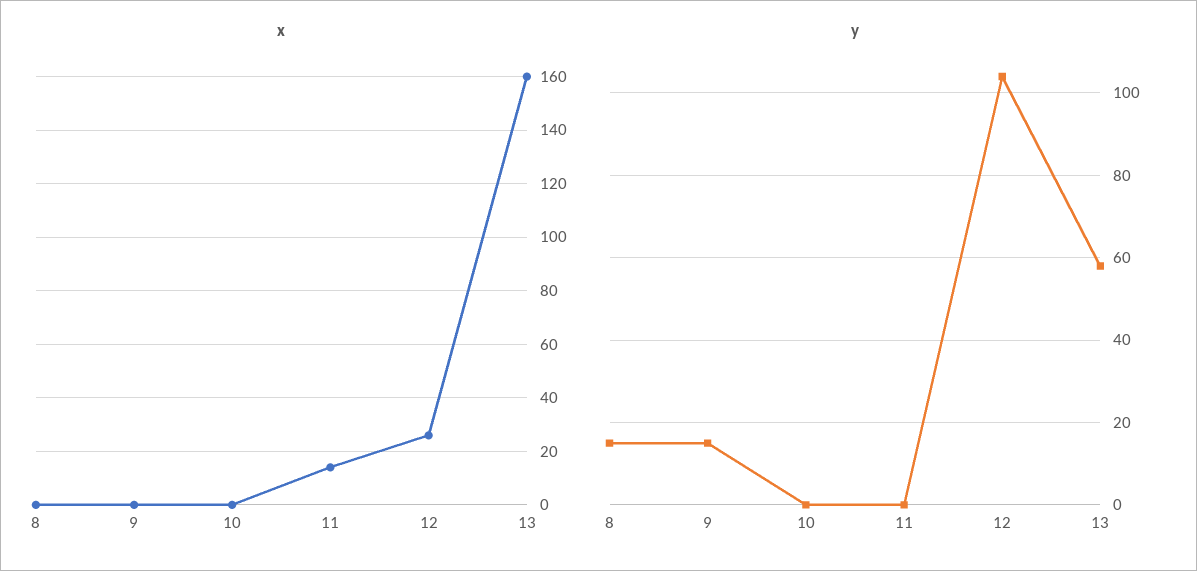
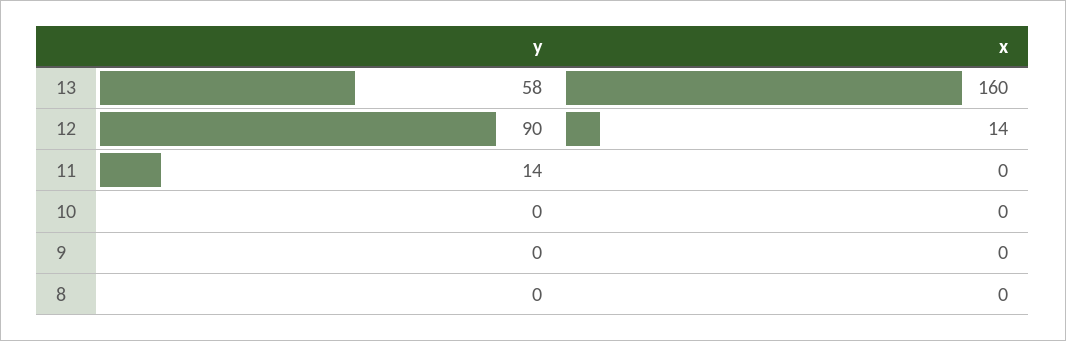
x, 11: 15 -> 0
x, 12: 25 -> 14
y, 8: 15 -> 0
y, 9: 15 -> 0
y, 11: 0 -> 14
y, 12: 105 -> 90

